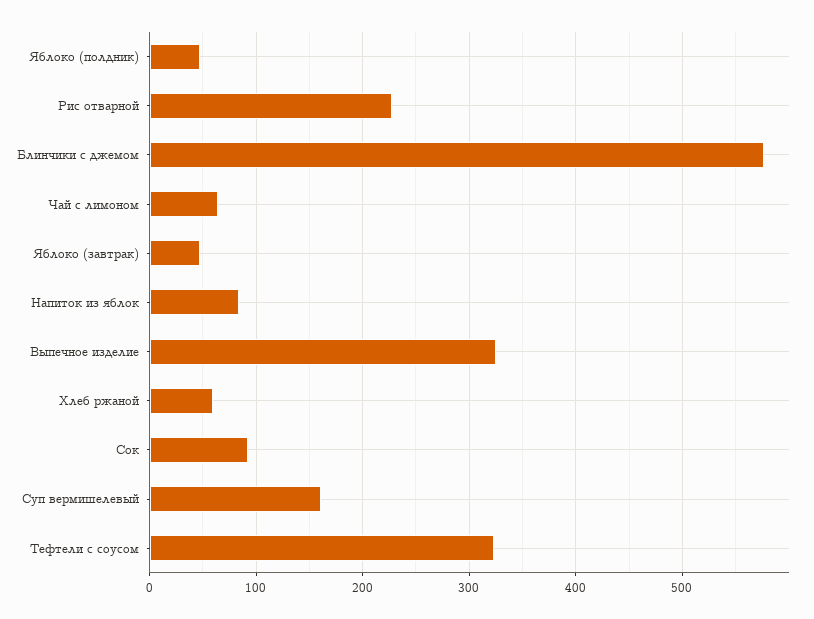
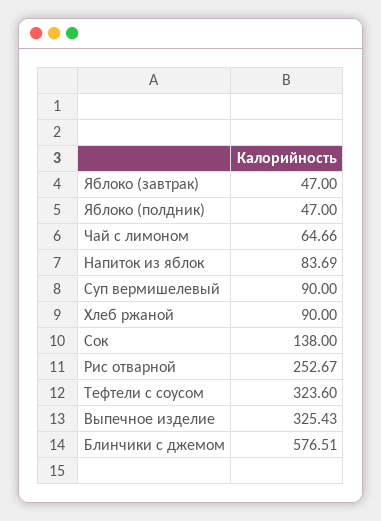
Рис отварной: 230 -> 252.67
Хлеб ржаной: 60 -> 90
Сок: 90 -> 138
Суп вермишелевый: 160 -> 90

